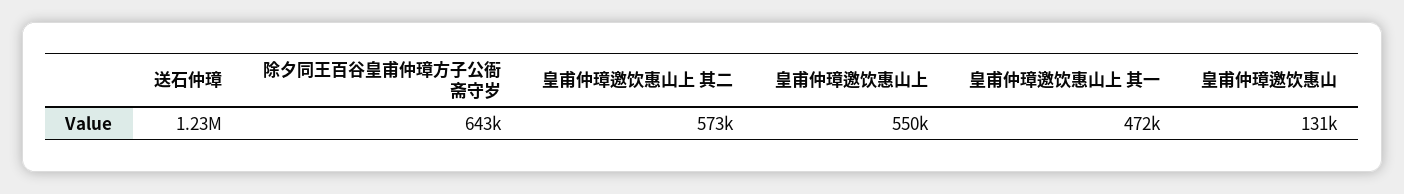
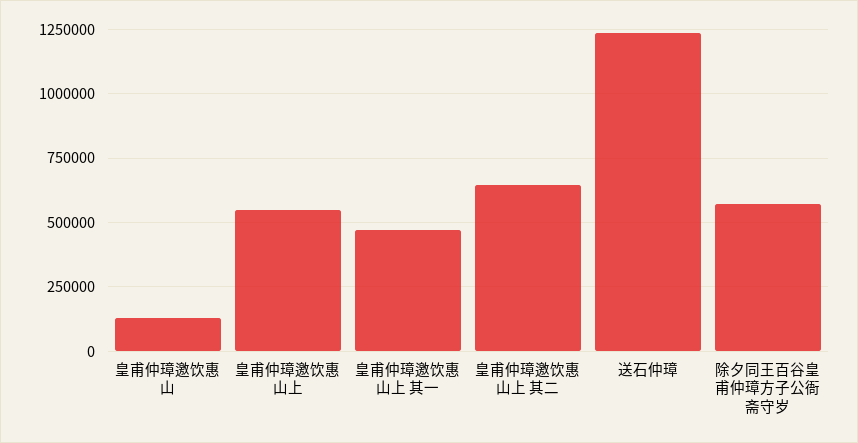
除夕同王百谷皇甫仲璋方子公衙斋守岁: 643000 -> 575000
皇甫仲璋邀饮惠山上 其二: 573000 -> 650000

